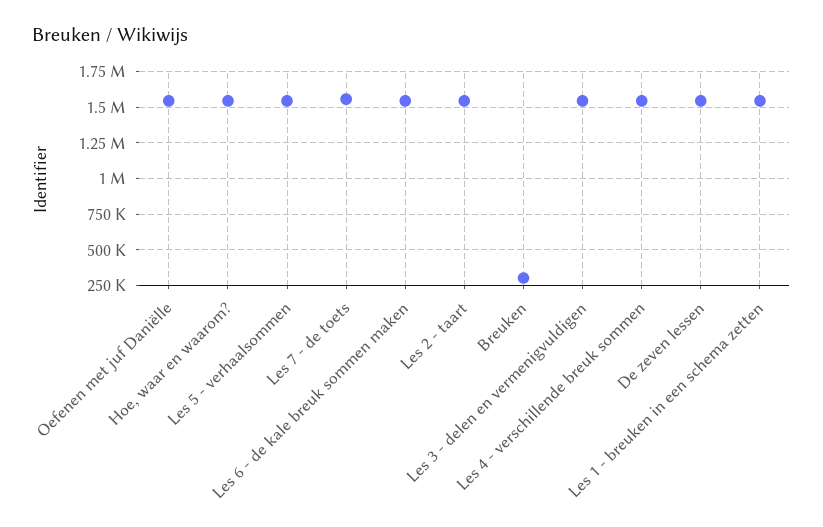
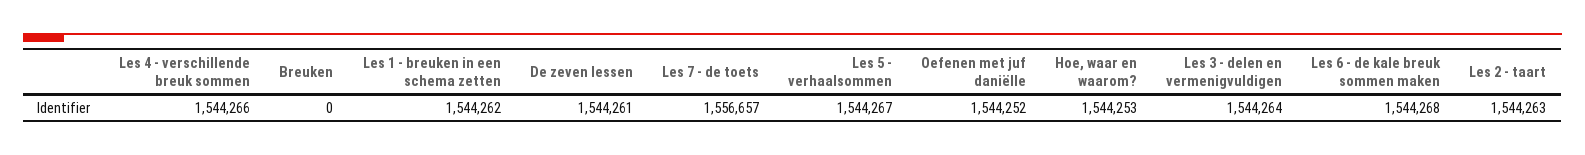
Breuken: 300000 -> 0

